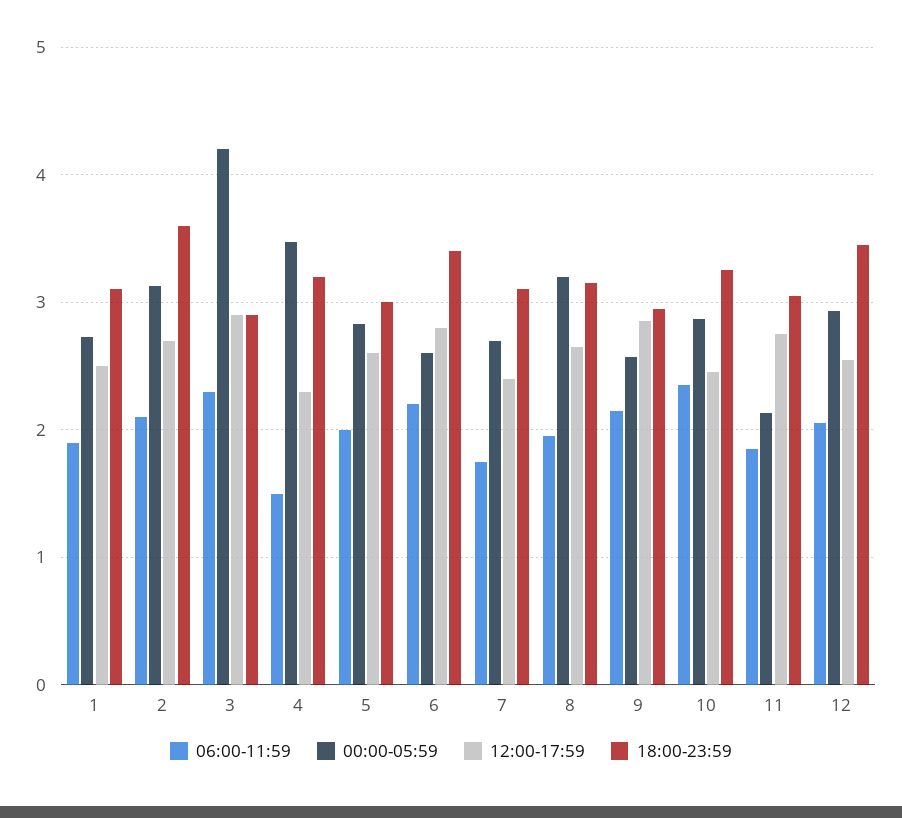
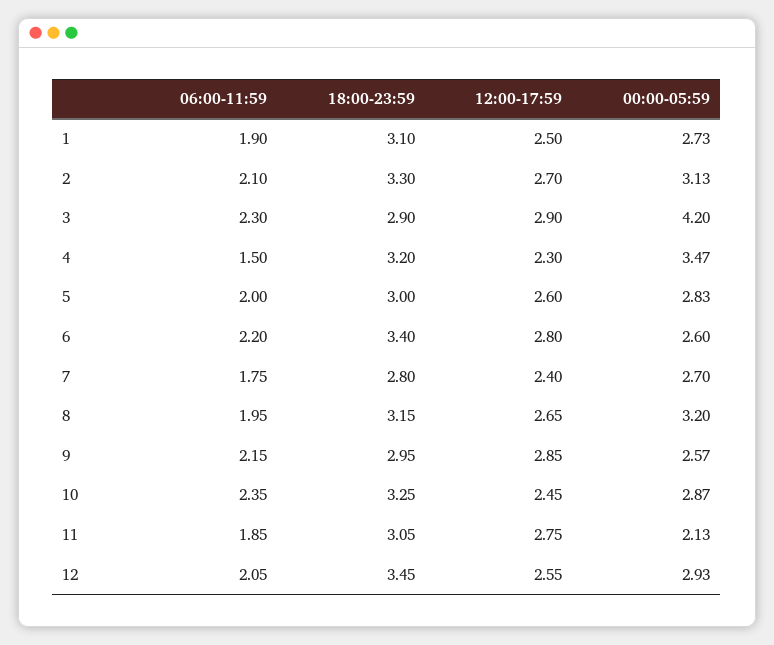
18:00-23:59, 2: 3.6 -> 3.3
18:00-23:59, 7: 3.1 -> 2.8

